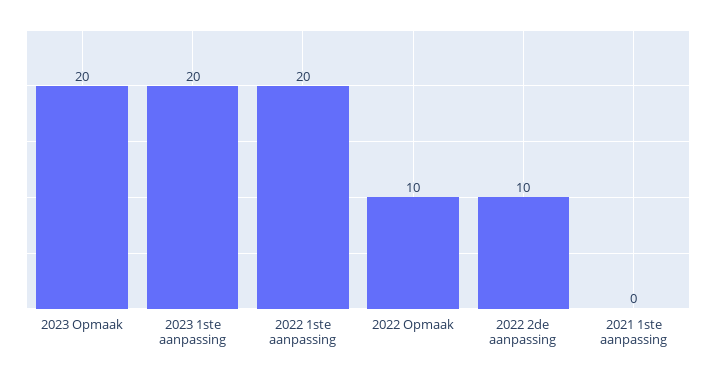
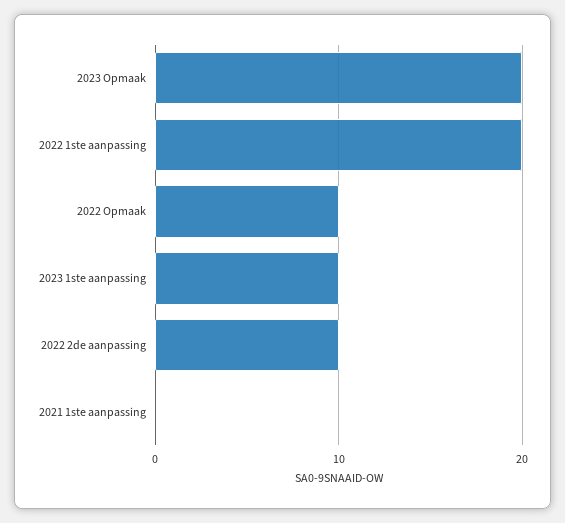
2023 1ste aanpassing: 20 -> 10

